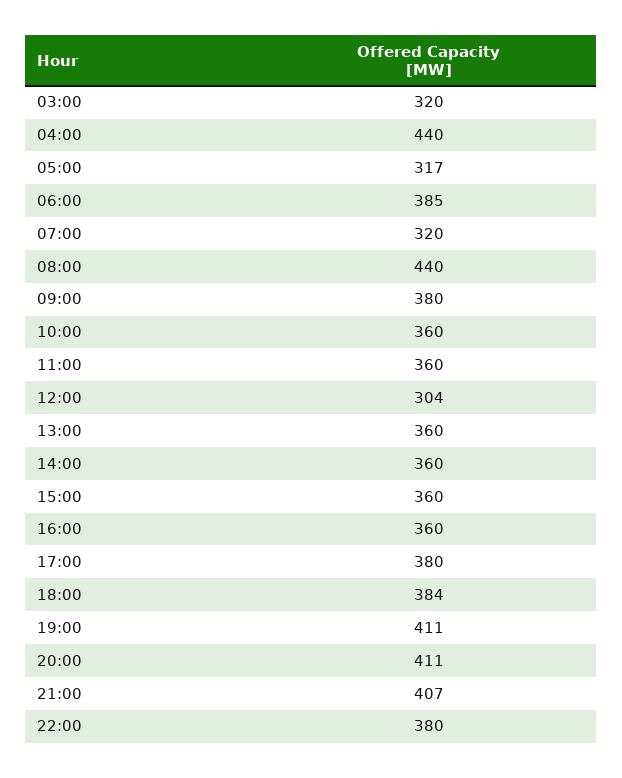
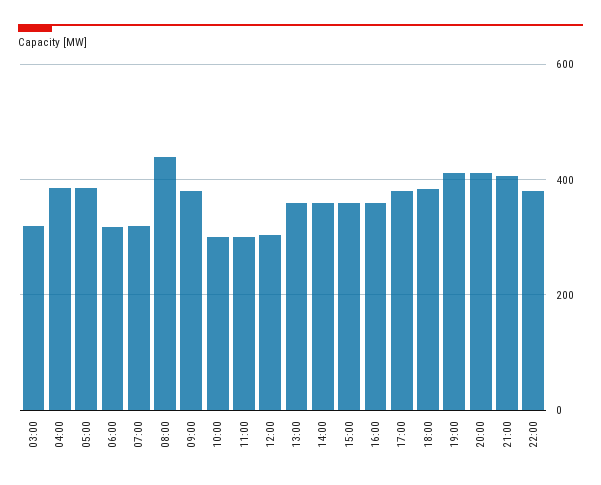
04:00: 440 -> 380
05:00: 317 -> 380
06:00: 385 -> 320
10:00: 360 -> 300
11:00: 360 -> 300

